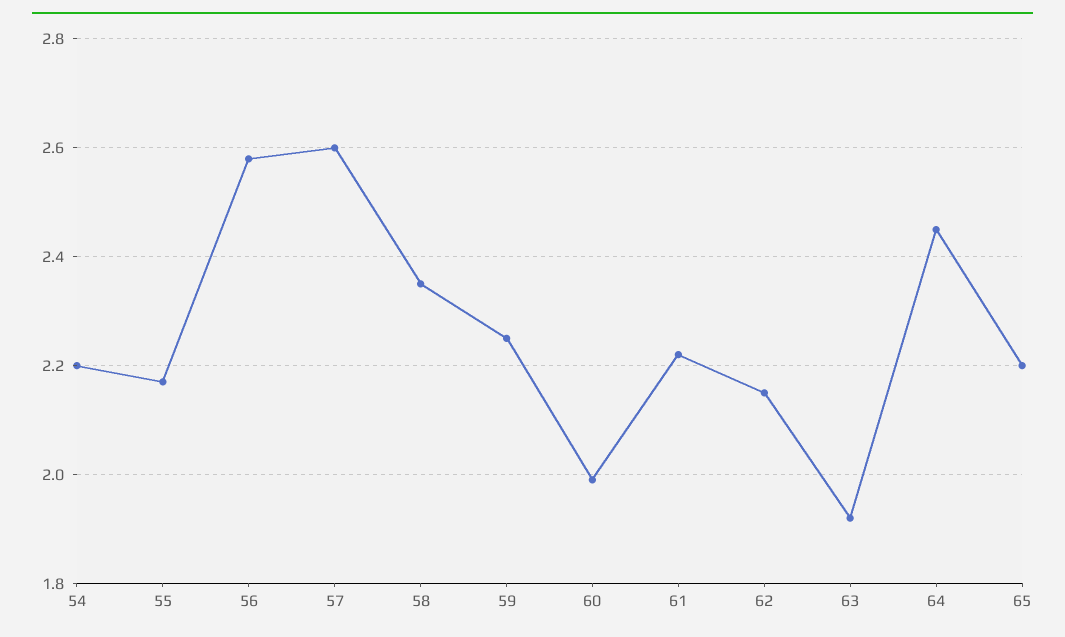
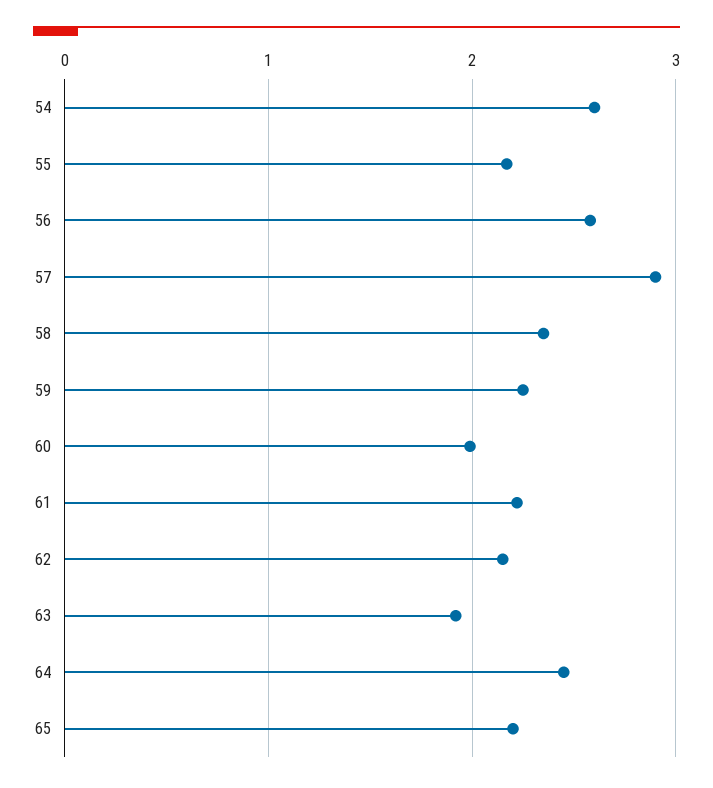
54: 2.2 -> 2.6
57: 2.6 -> 2.9

